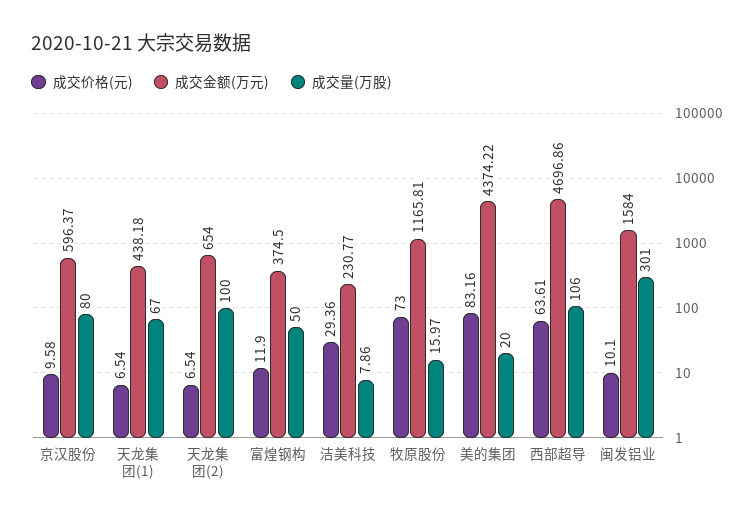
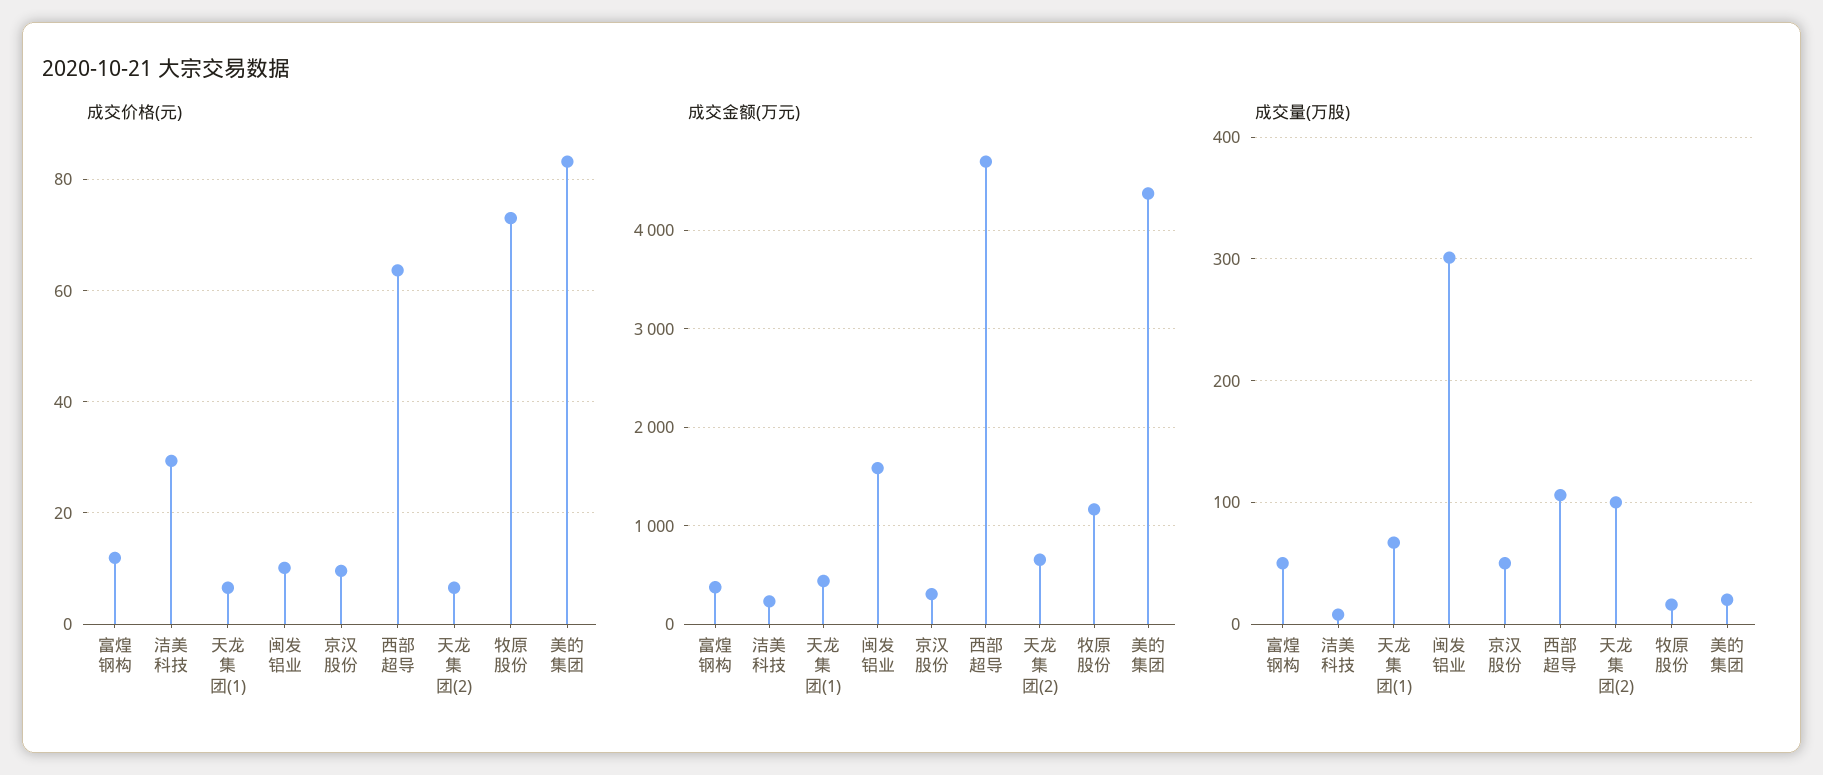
成交金额(万元), 京汉股份: 596.37 -> 300
成交量(万股), 京汉股份: 80 -> 50

